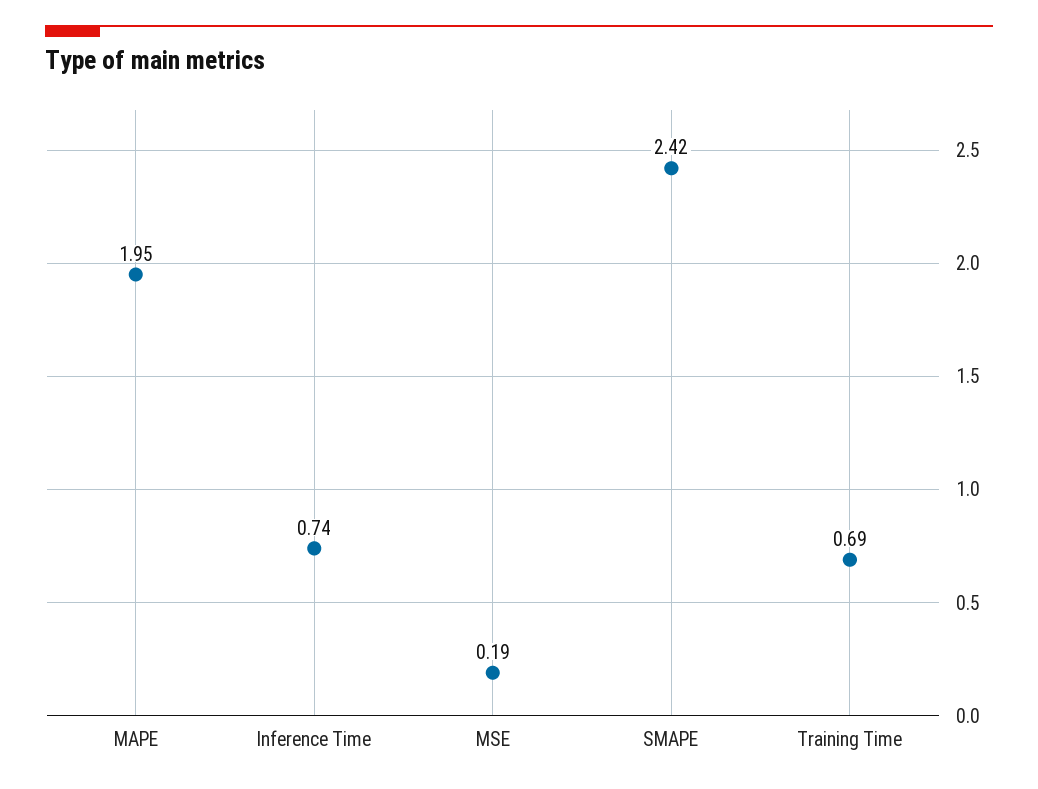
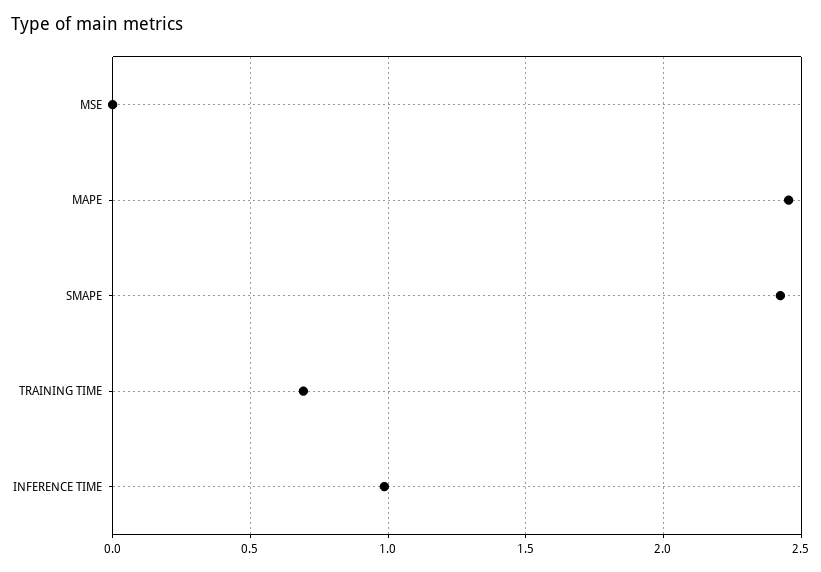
MAPE: 1.95 -> 2.45
Inference Time: 0.74 -> 1
MSE: 0.19 -> 0

